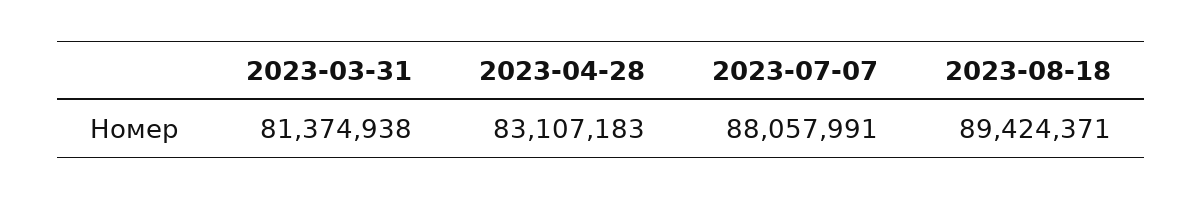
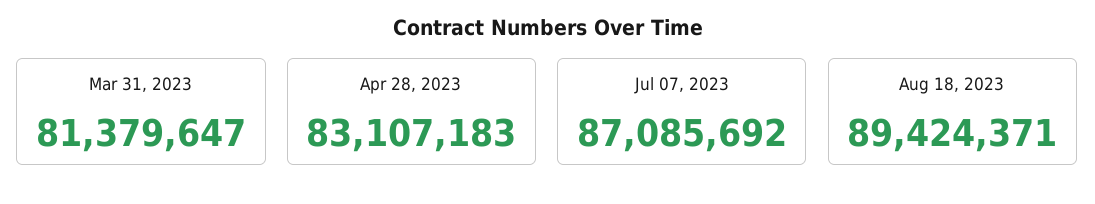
2023-03-31: 81374938 -> 81379647
2023-07-07: 88057991 -> 87085692

